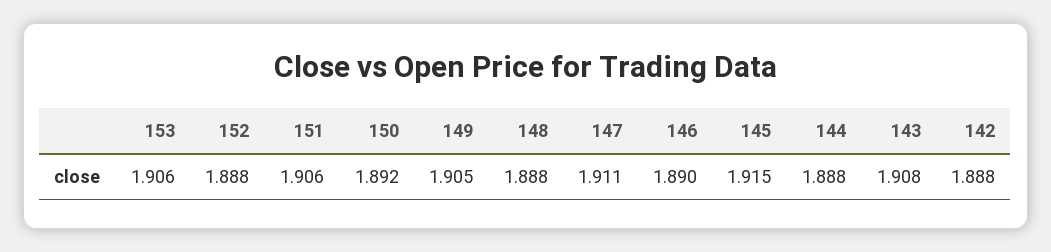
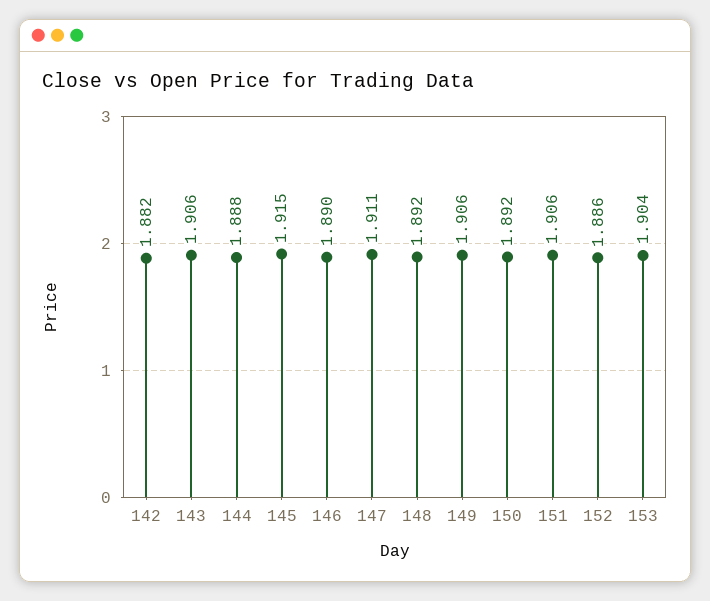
153: 1.906 -> 1.904
152: 1.888 -> 1.886
149: 1.905 -> 1.906
148: 1.888 -> 1.892
143: 1.908 -> 1.906
142: 1.888 -> 1.882

